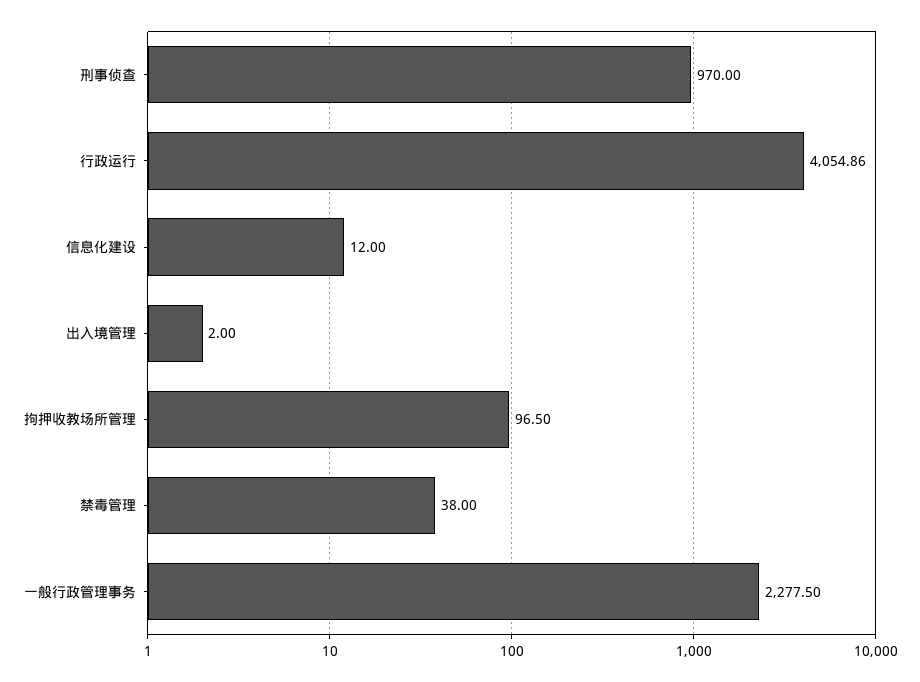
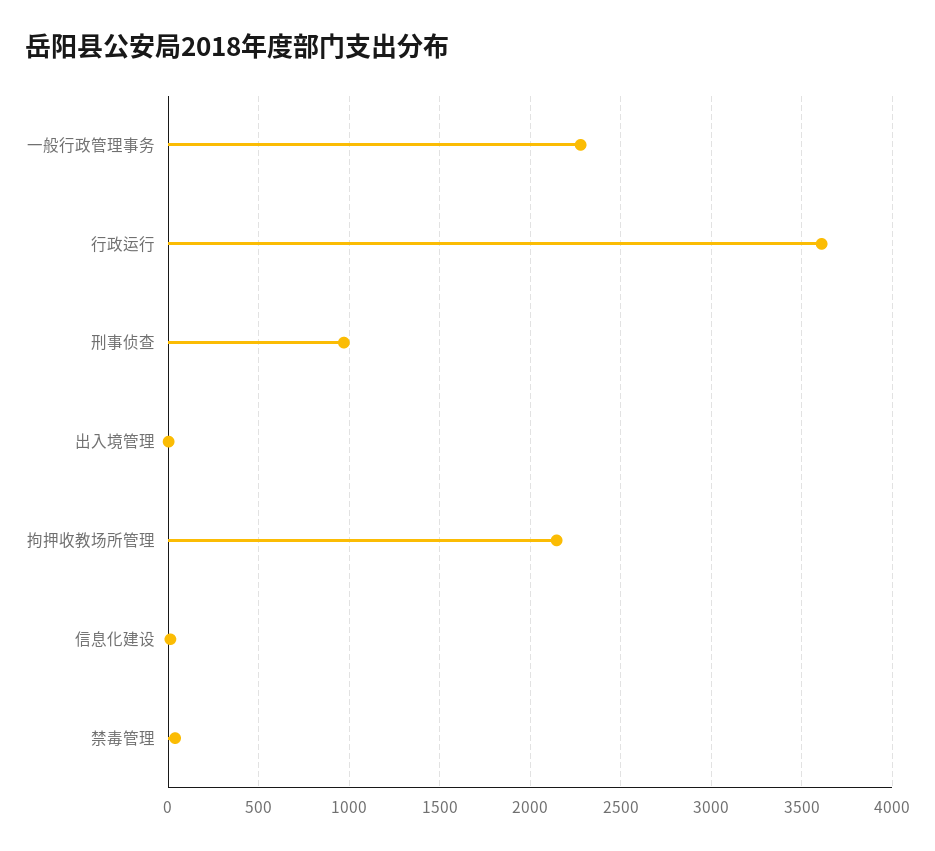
行政运行: 4054.86 -> 3600
拘押收教场所管理: 96.5 -> 2150

